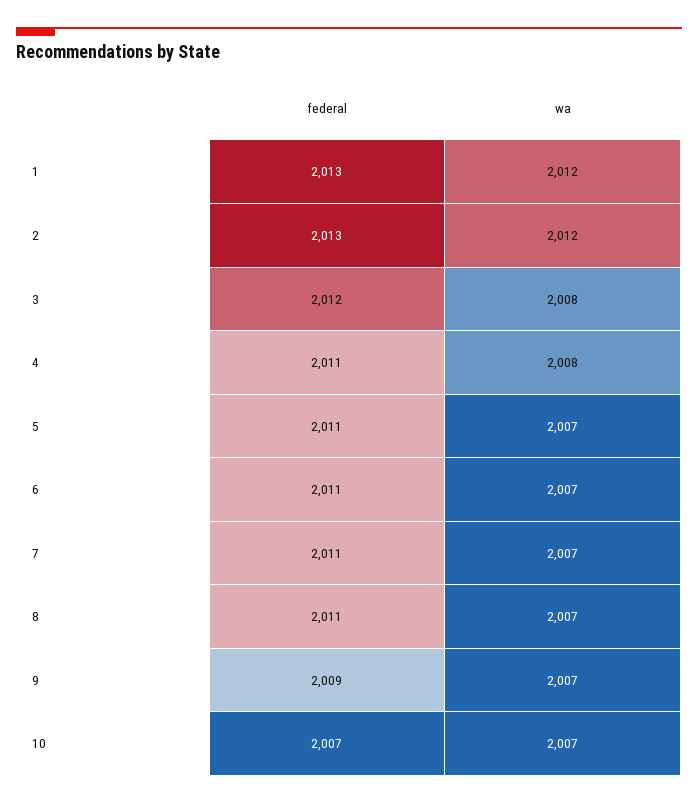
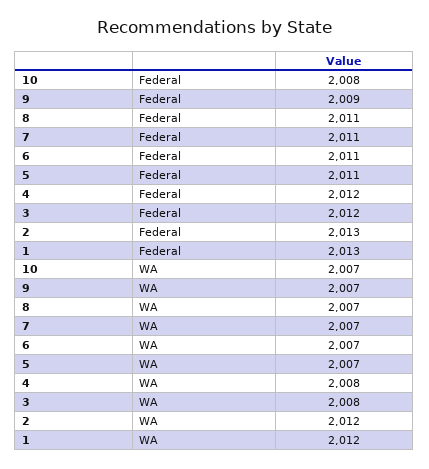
federal, 4: 2011 -> 2012
federal, 10: 2007 -> 2008

